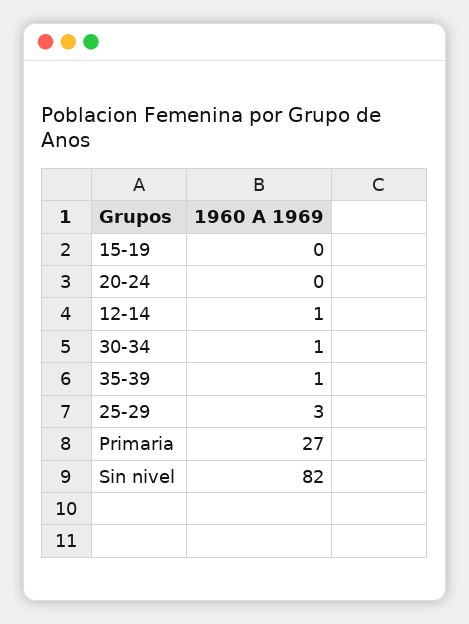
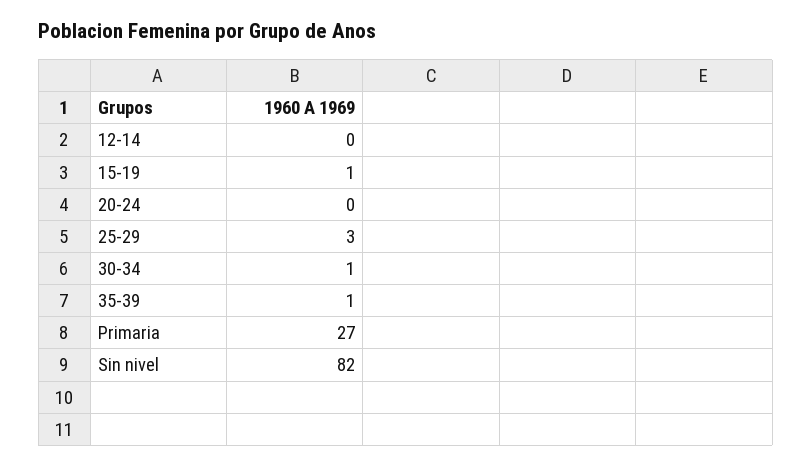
15-19: 0 -> 1
12-14: 1 -> 0

